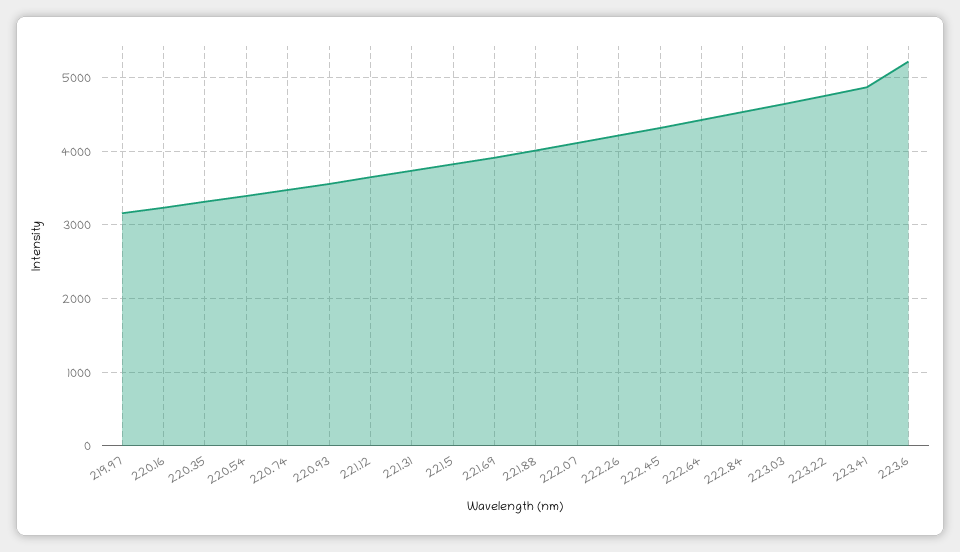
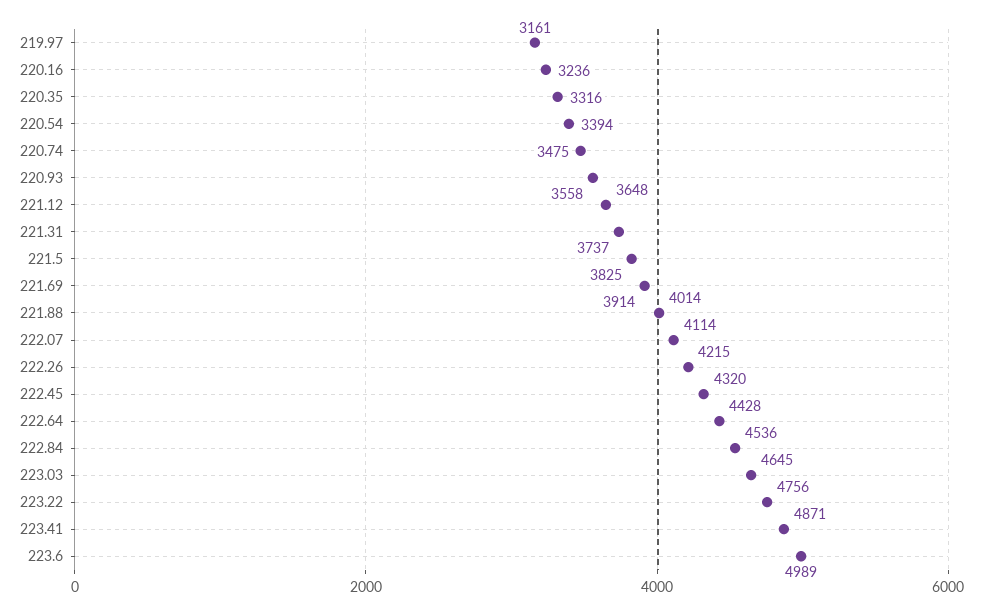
223.6: 5200 -> 4989

